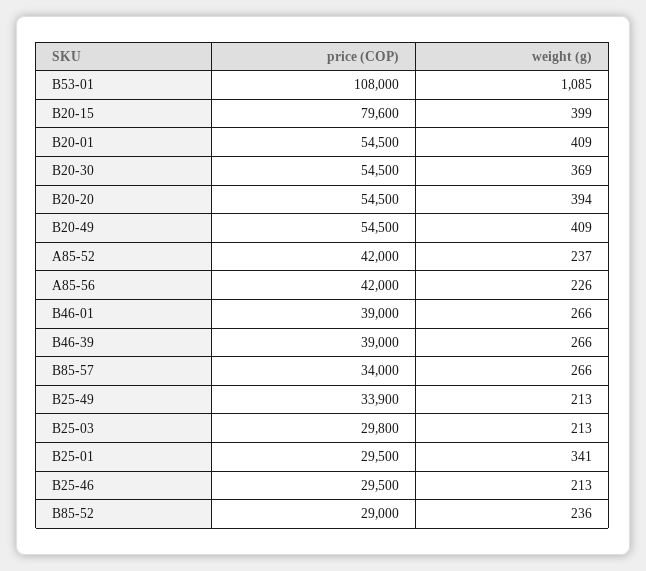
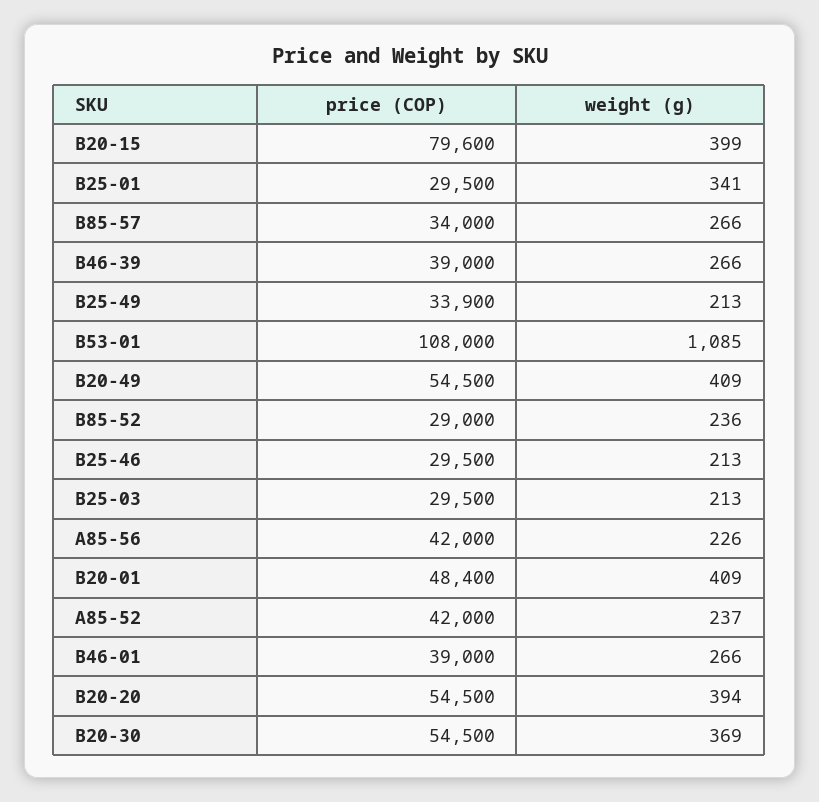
price (COP), B20-01: 54500 -> 48400
price (COP), B25-03: 29800 -> 29500

